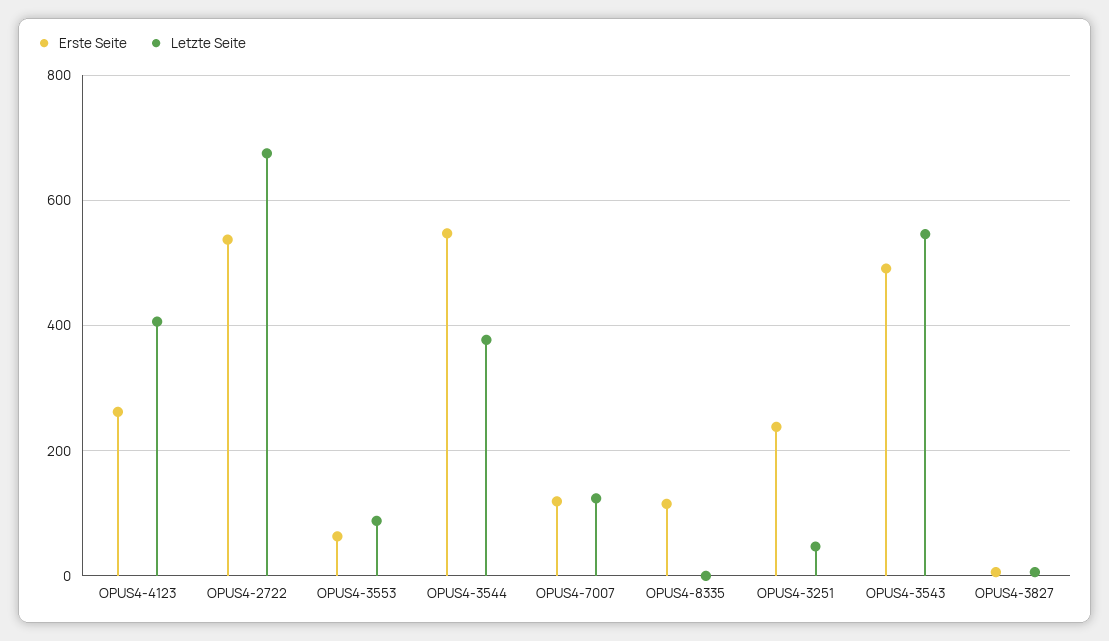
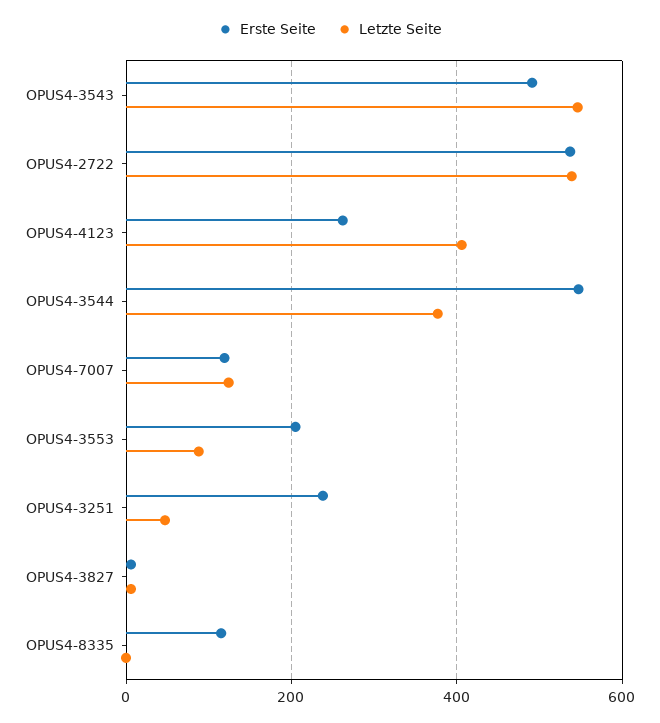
Letzte Seite, OPUS4-2722: 680 -> 540
Erste Seite, OPUS4-3553: 60 -> 200

